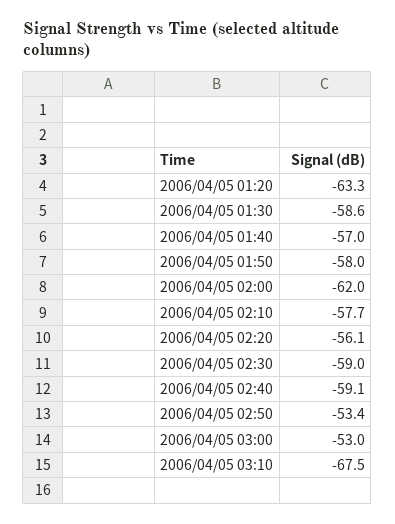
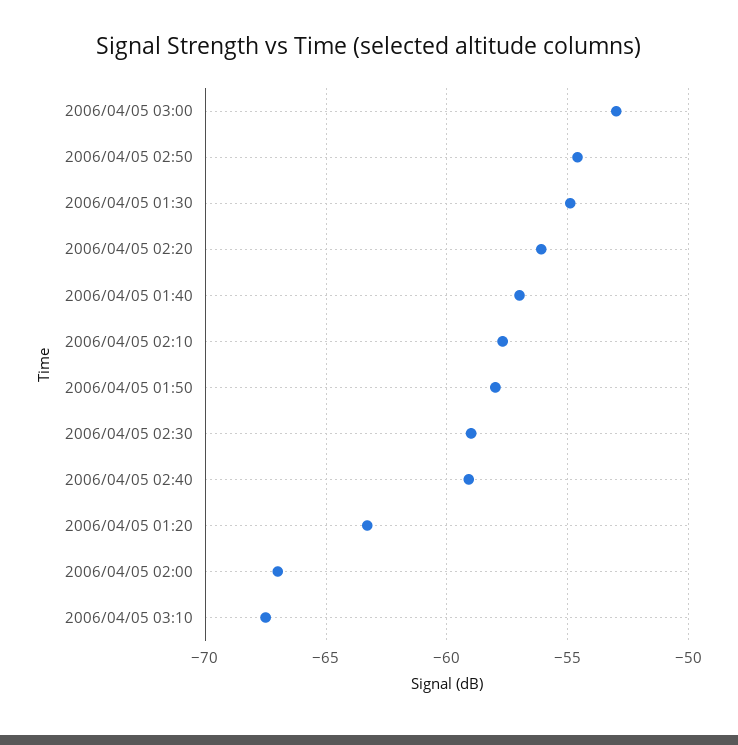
2006/04/05 01:30: -58.6 -> -55
2006/04/05 02:00: -62 -> -67
2006/04/05 02:50: -53.4 -> -54.5

